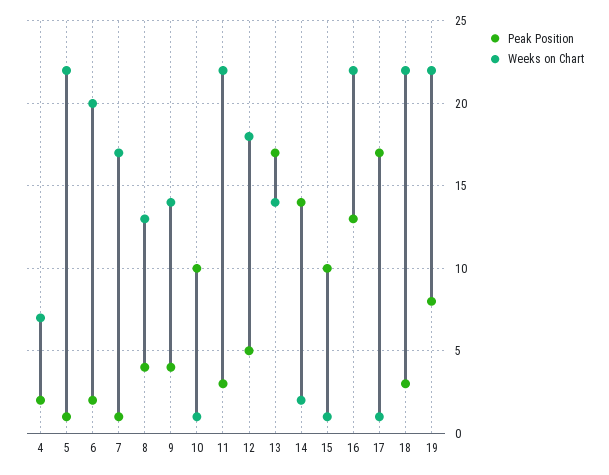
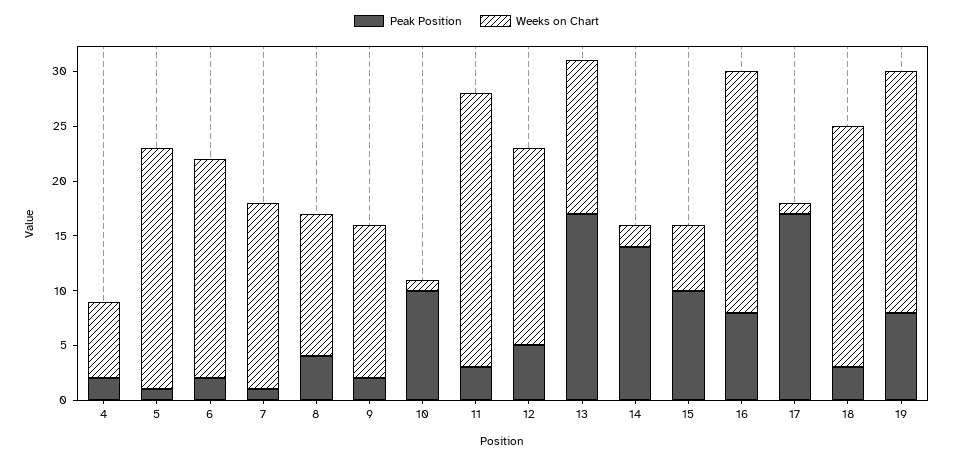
Peak Position, 9: 4 -> 2
Weeks on Chart, 11: 22 -> 25
Weeks on Chart, 15: 1 -> 6
Peak Position, 16: 13 -> 8

